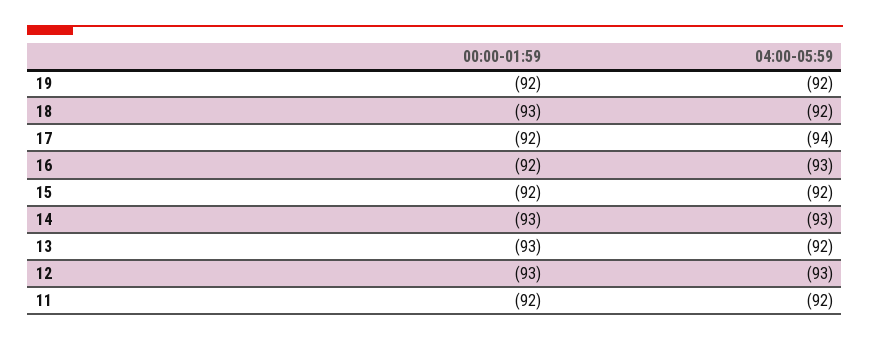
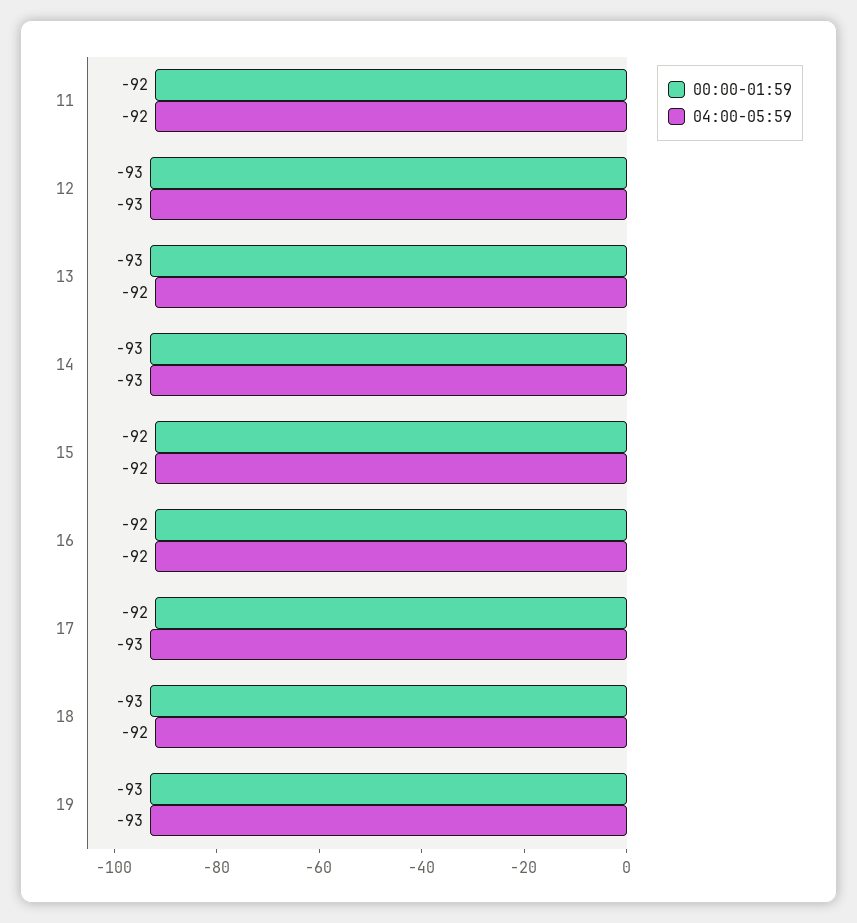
00:00-01:59, 19: -92 -> -93
04:00-05:59, 19: -92 -> -93
04:00-05:59, 17: -94 -> -93
04:00-05:59, 16: -93 -> -92

